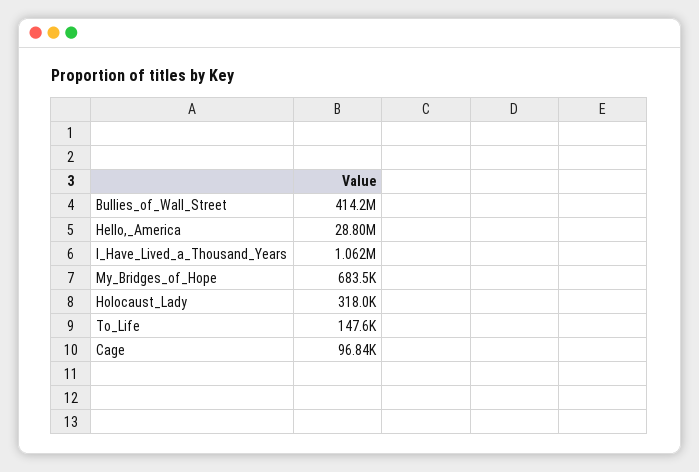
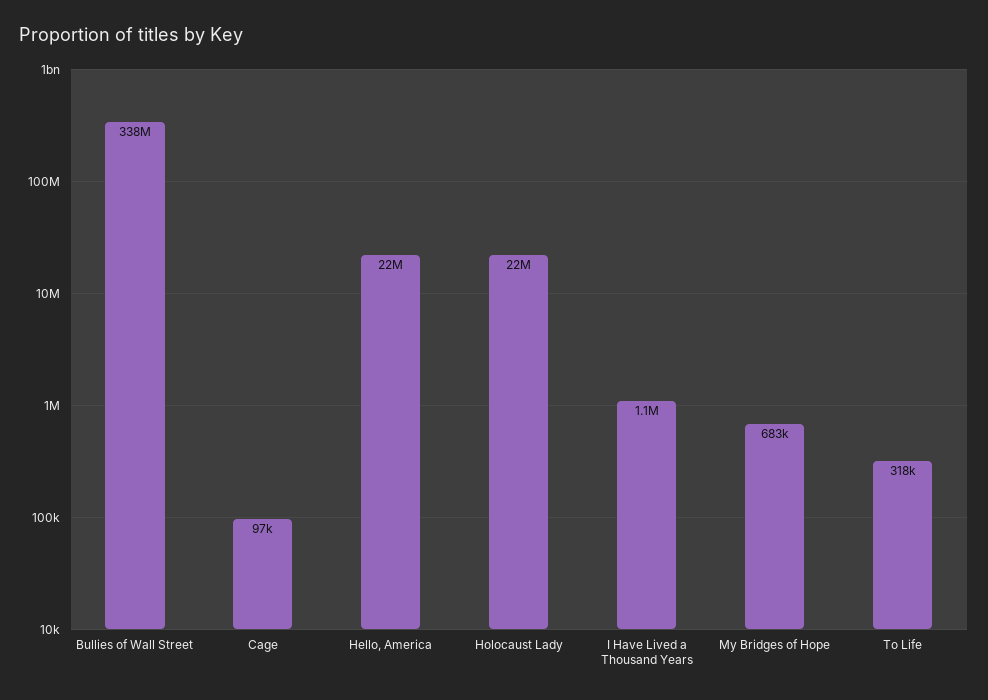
Bullies_of_Wall_Street: 414200000 -> 338000000
Hello,_America: 28800000 -> 22000000
Holocaust_Lady: 318000 -> 22000000
To_Life: 147600 -> 318000

